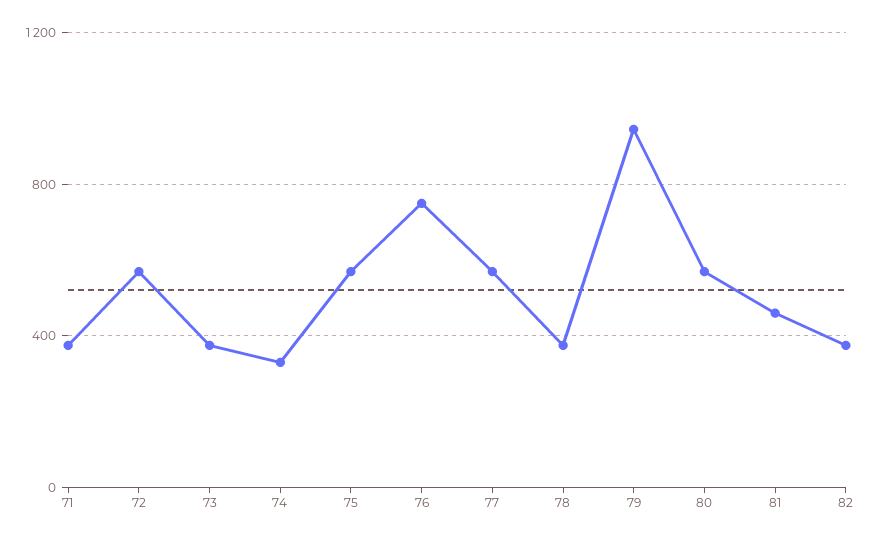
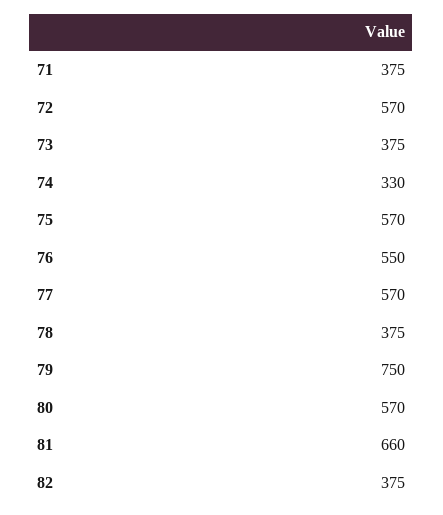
76: 750 -> 550
79: 950 -> 750
81: 450 -> 660

